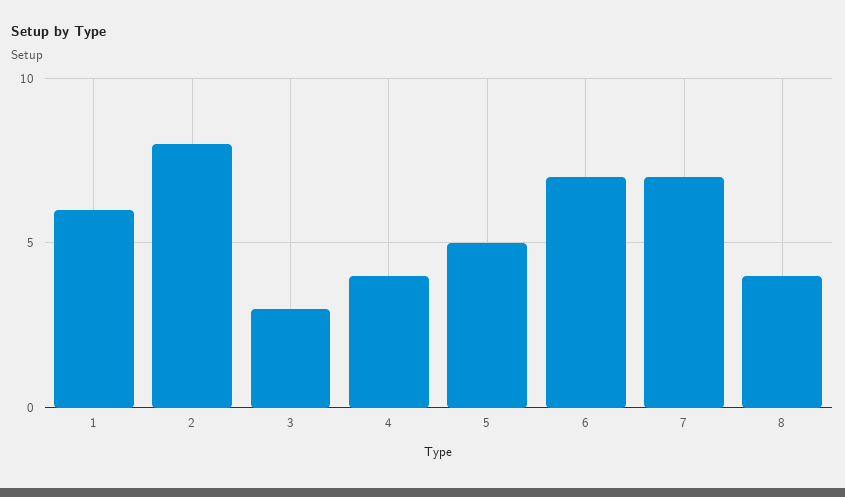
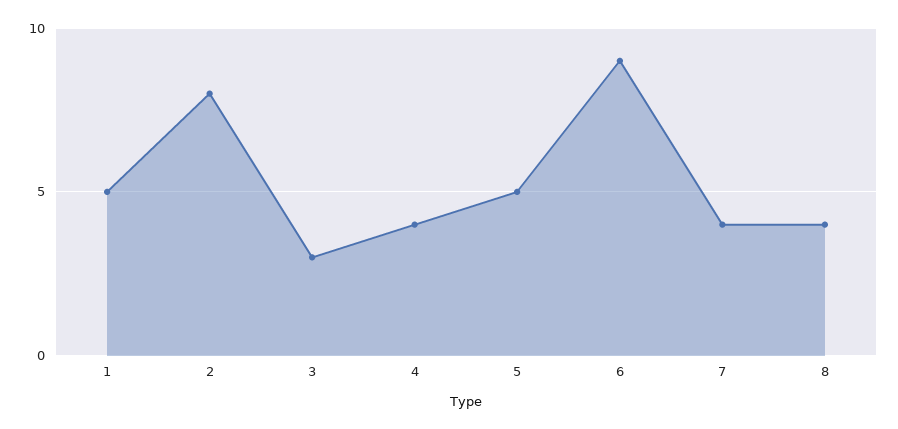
1: 6 -> 5
6: 7 -> 9
7: 7 -> 4

